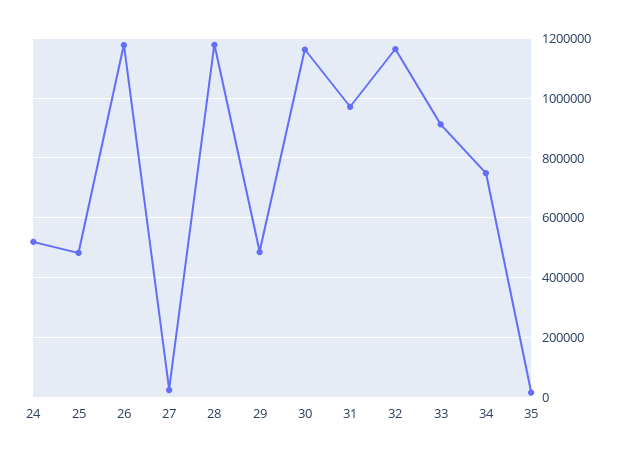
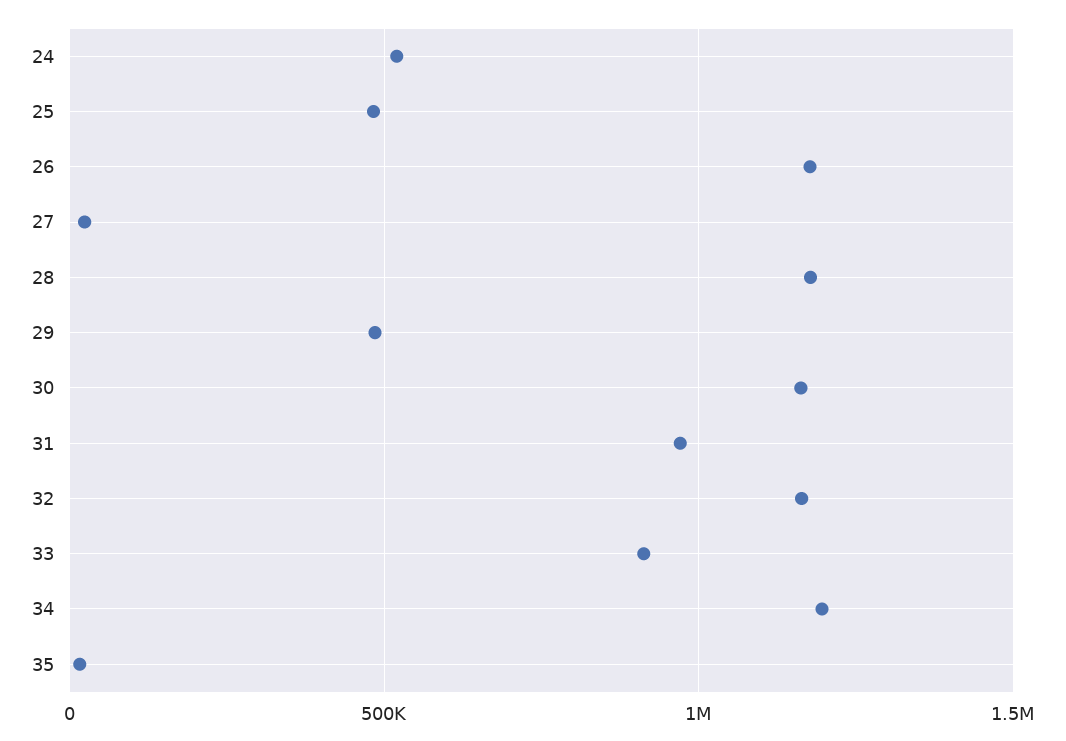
34: 750000 -> 1200000

